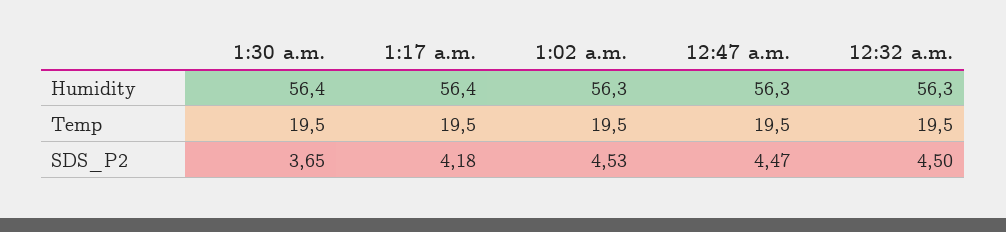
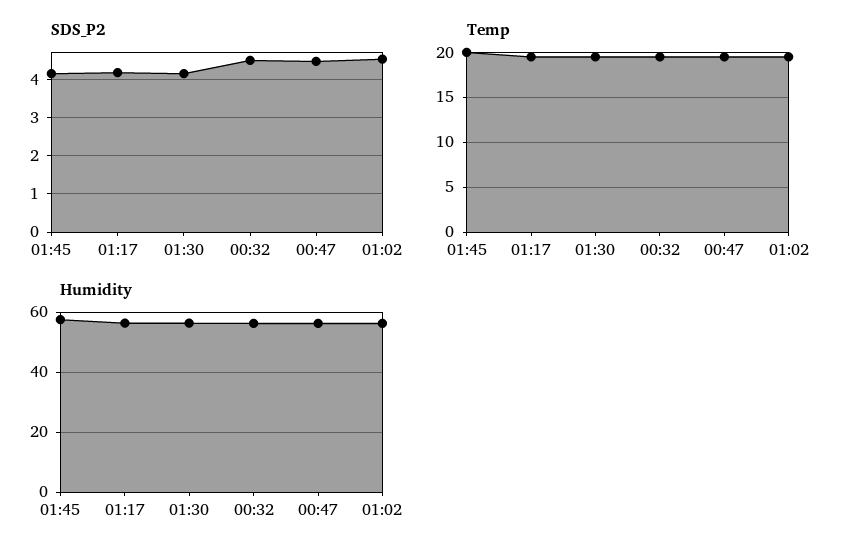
SDS_P2, 1:30 a.m.: 3.65 -> 4.2
SDS_P2, 01:45: none -> 4.2
Temp, 01:45: none -> 20
Humidity, 01:45: none -> 57.5

